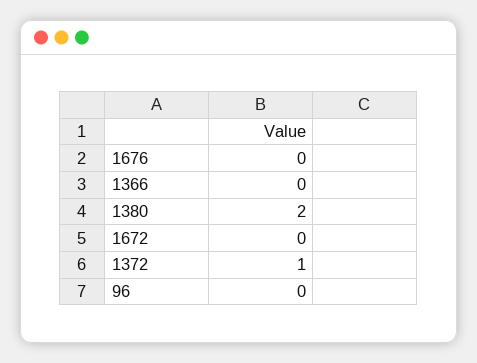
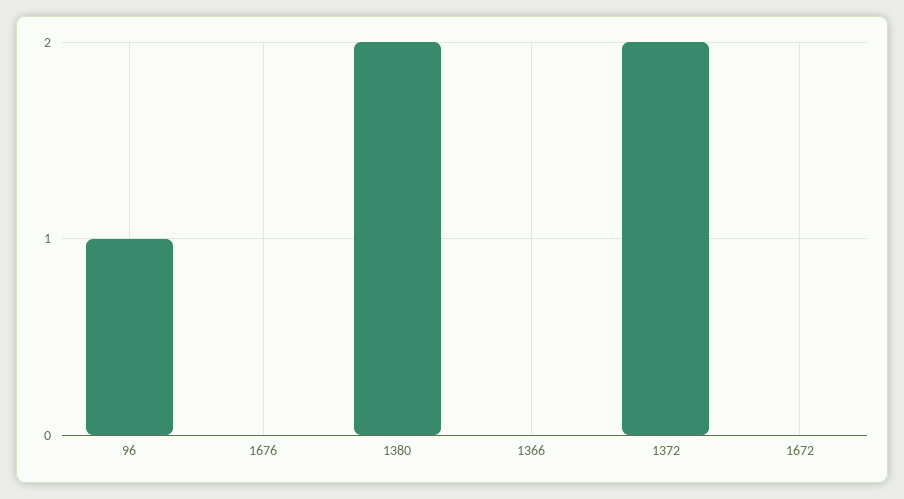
1372: 1 -> 2
96: 0 -> 1

